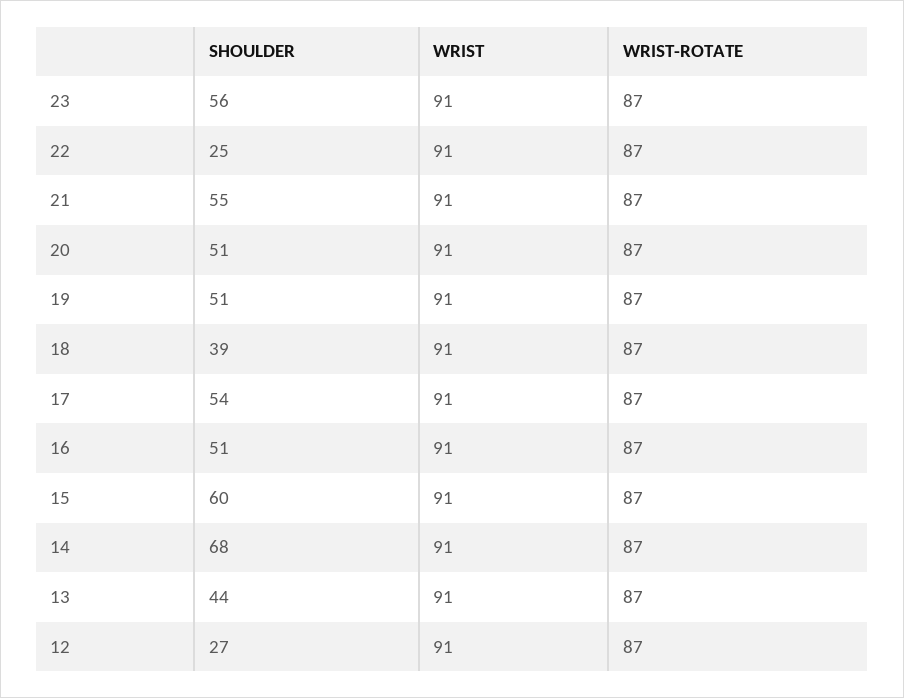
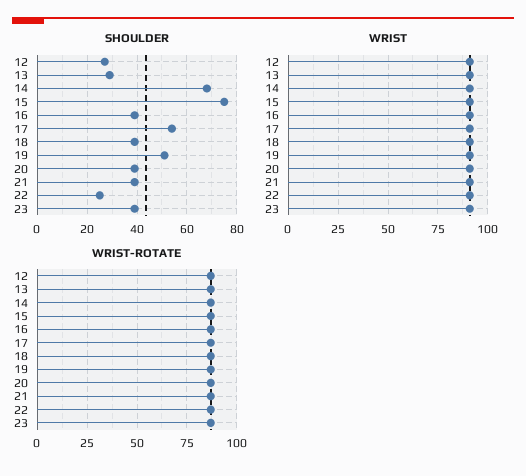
SHOULDER, 23: 56 -> 40
SHOULDER, 21: 55 -> 40
SHOULDER, 20: 51 -> 40
SHOULDER, 16: 51 -> 40
SHOULDER, 15: 60 -> 75
SHOULDER, 13: 44 -> 30

